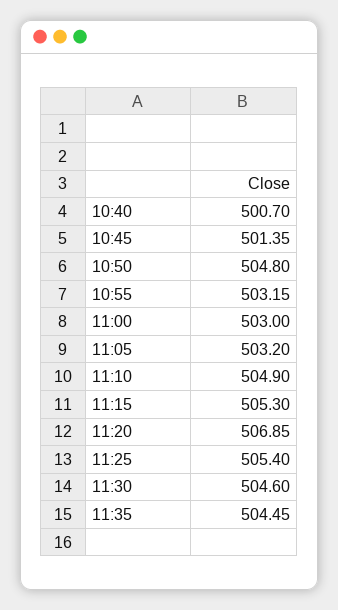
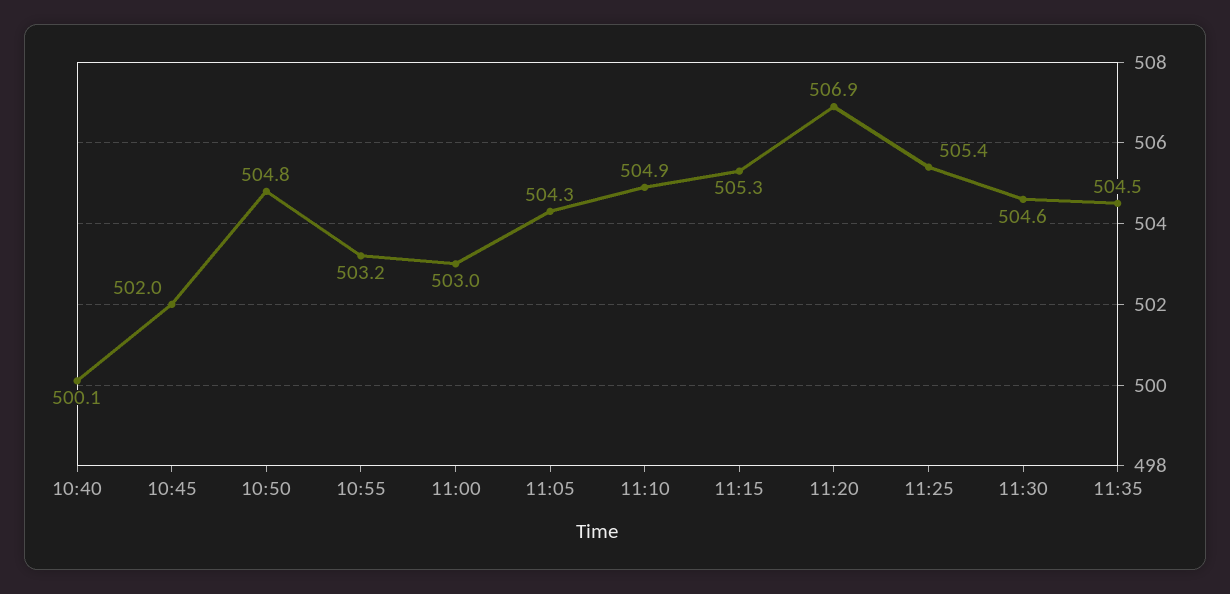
10:40: 500.7 -> 500.1
10:45: 501.35 -> 502
11:05: 503.2 -> 504.3

